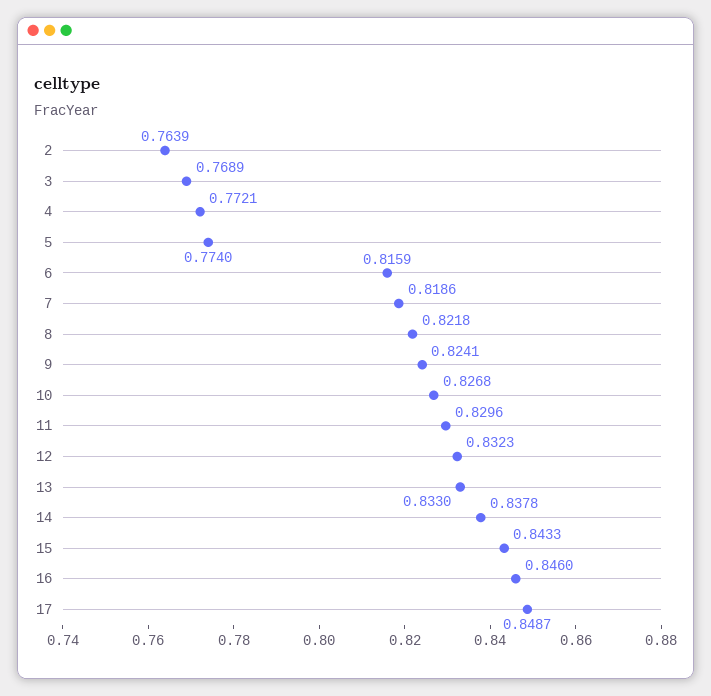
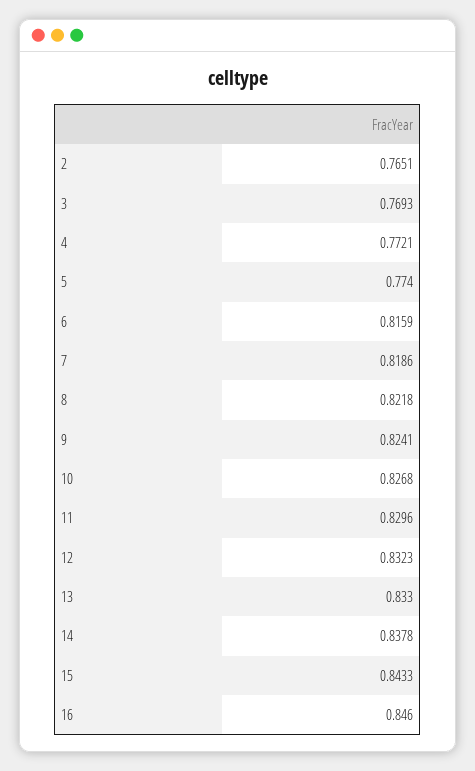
2: 0.7639 -> 0.7651
3: 0.7689 -> 0.7693
17: 0.8487 -> none

